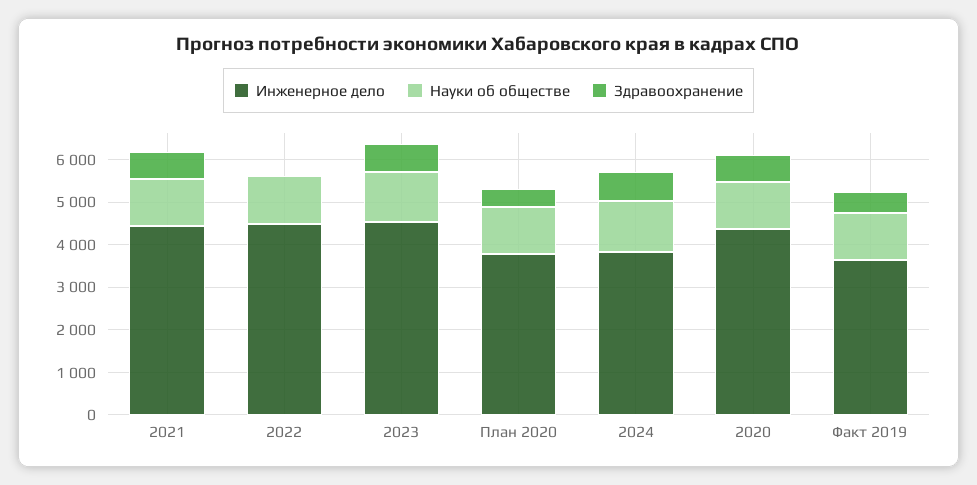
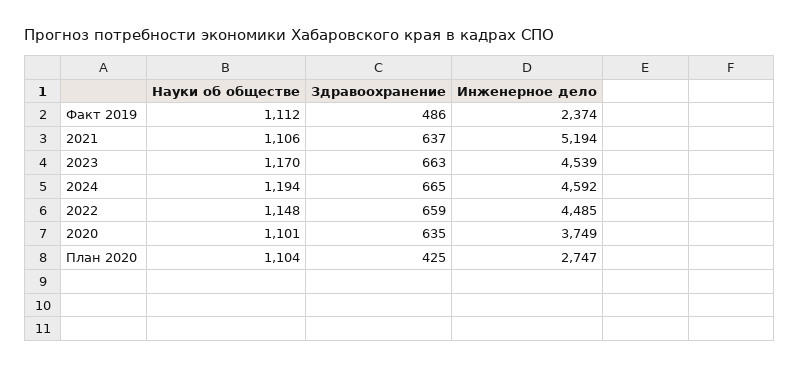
Инженерное дело, 2021: 4400 -> 5194
Здравоохранение, 2022: 0 -> 659
Инженерное дело, План 2020: 3800 -> 2747
Инженерное дело, 2024: 3800 -> 4592
Инженерное дело, 2020: 4400 -> 3749
Инженерное дело, Факт 2019: 3600 -> 2374

